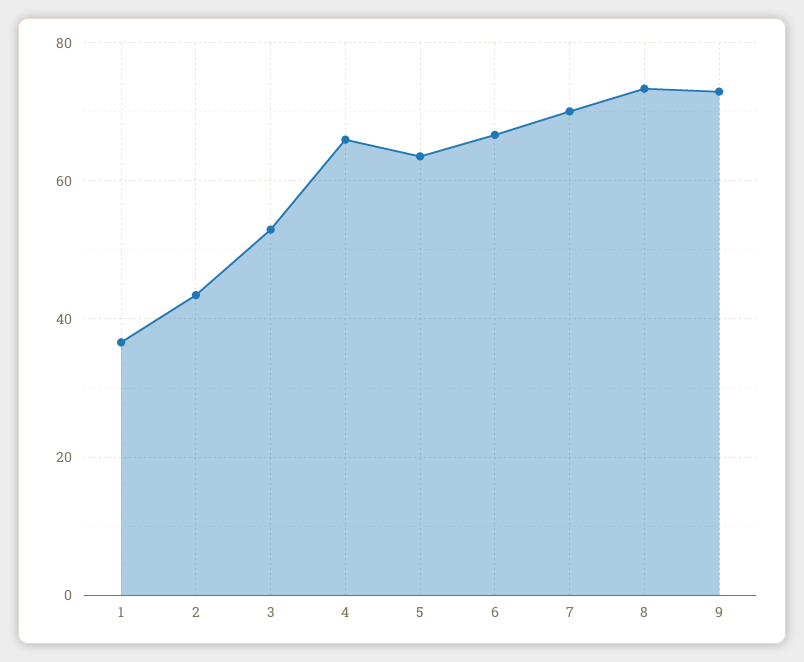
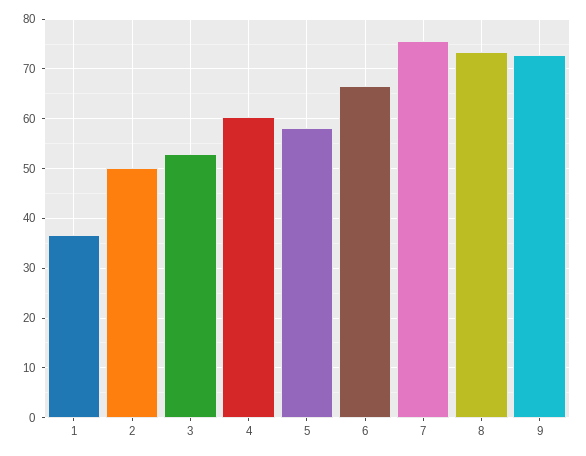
2: 44 -> 50
4: 66 -> 60
5: 64 -> 58
7: 70 -> 76

